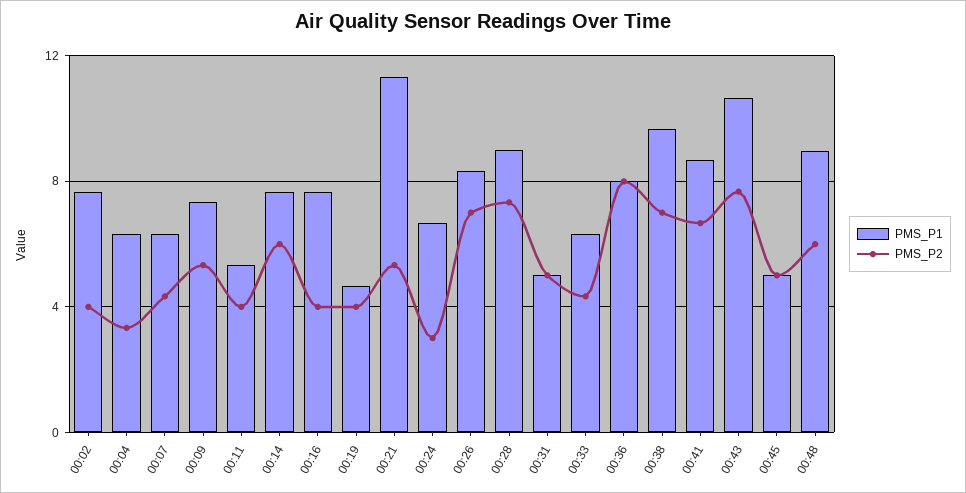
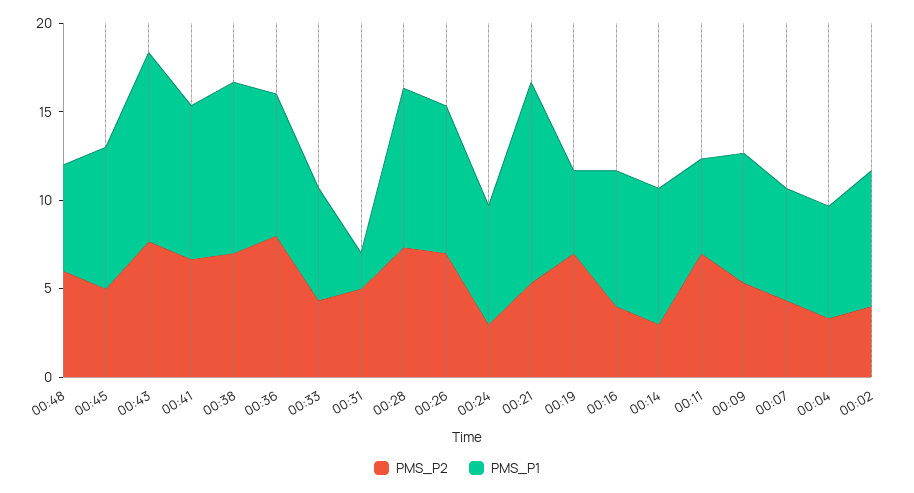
PMS_P2, 00:11: 4 -> 7
PMS_P2, 00:14: 6 -> 3
PMS_P2, 00:19: 4 -> 7
PMS_P1, 00:31: 5 -> 2
PMS_P1, 00:45: 5 -> 8
PMS_P1, 00:48: 9 -> 6

